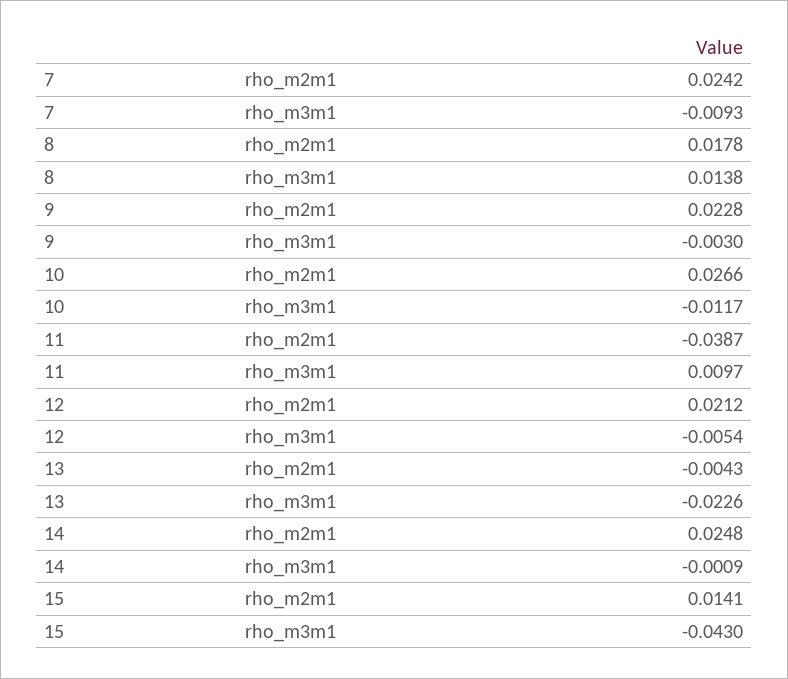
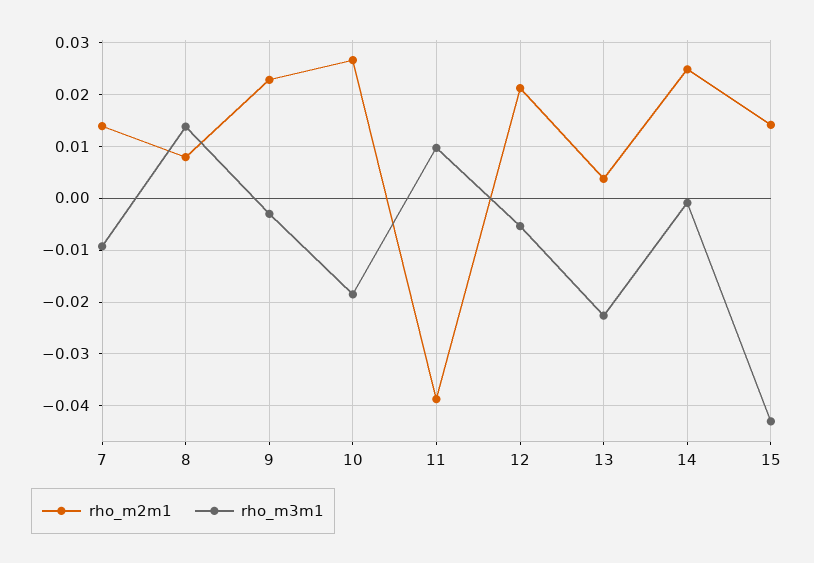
rho_m2m1, 7: 0.0242 -> 0.014
rho_m2m1, 8: 0.0178 -> 0.008
rho_m3m1, 10: -0.0117 -> -0.018
rho_m2m1, 13: -0.0043 -> 0.004

